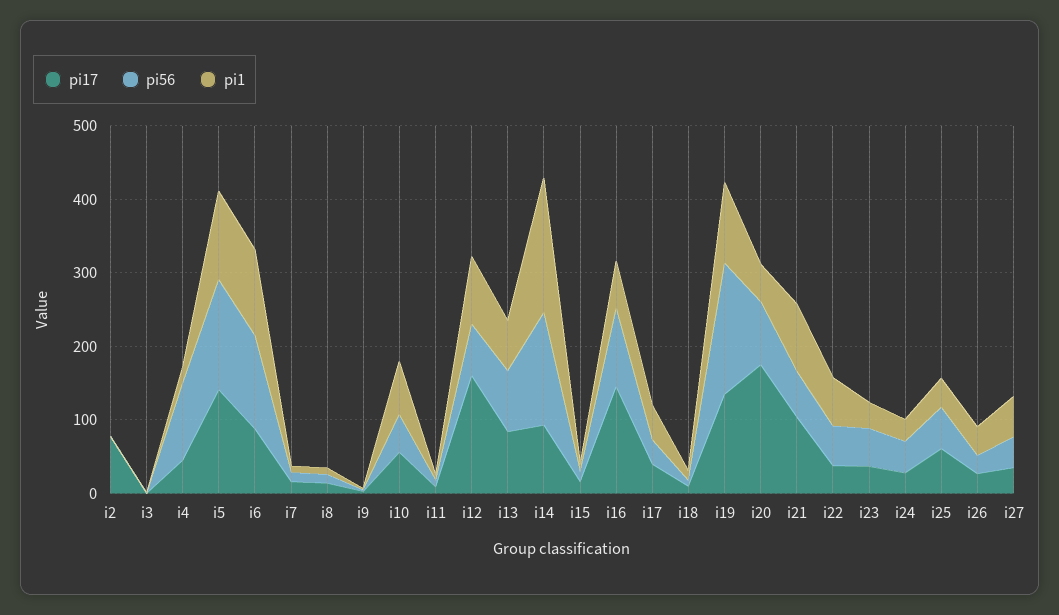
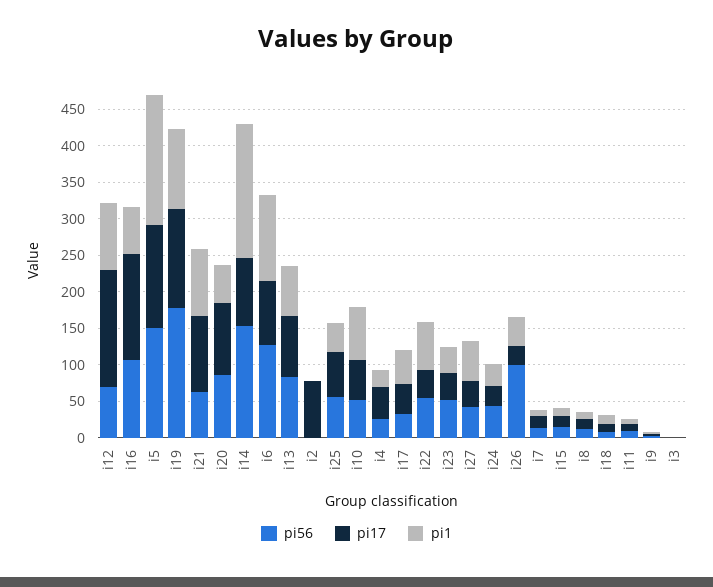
pi56, i4: 100 -> 25
pi1, i5: 120 -> 175
pi17, i20: 180 -> 100
pi56, i26: 20 -> 100

